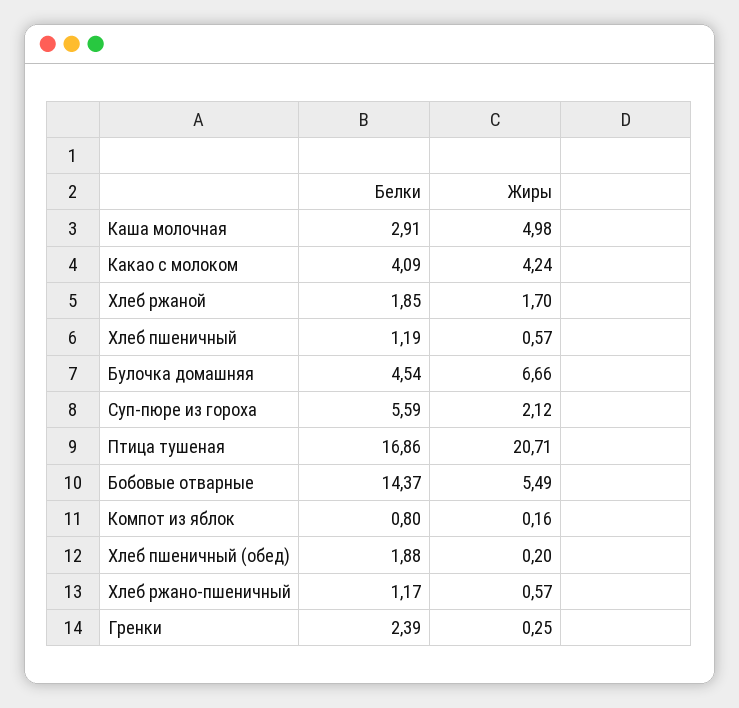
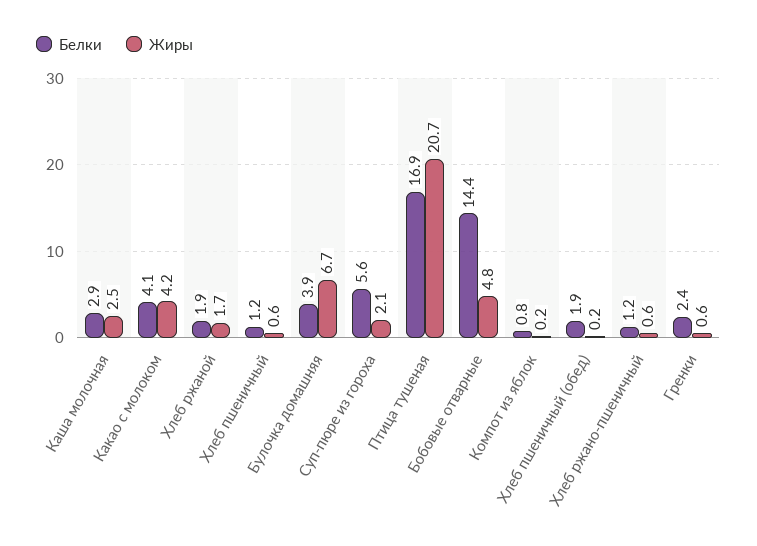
Жиры, Каша молочная: 4.98 -> 2.5
Белки, Булочка домашняя: 4.54 -> 3.9
Жиры, Бобовые отварные: 5.49 -> 4.8
Жиры, Гренки: 0.25 -> 0.6

